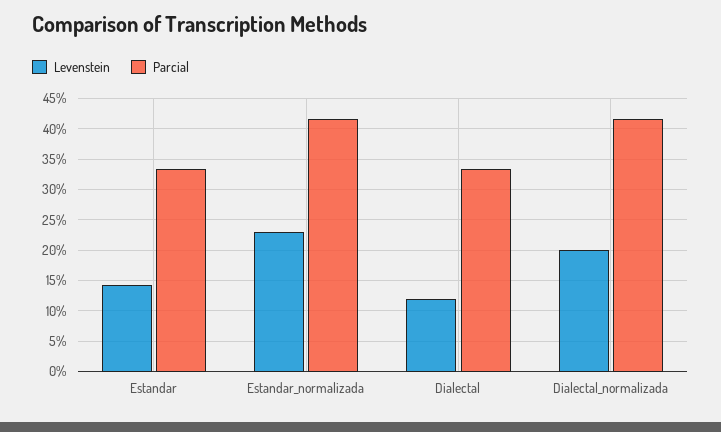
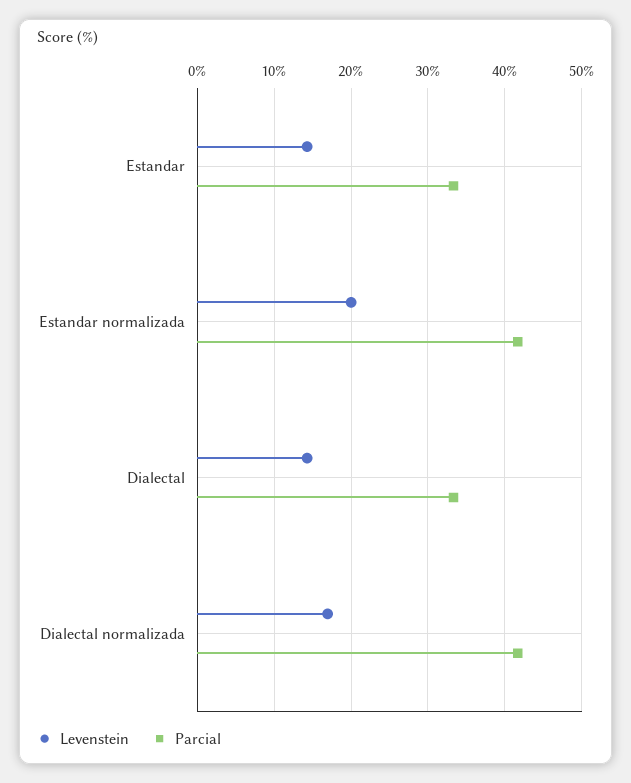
Levenstein, Estandar_normalizada: 23 -> 20
Levenstein, Dialectal: 12 -> 14
Levenstein, Dialectal_normalizada: 20 -> 17

